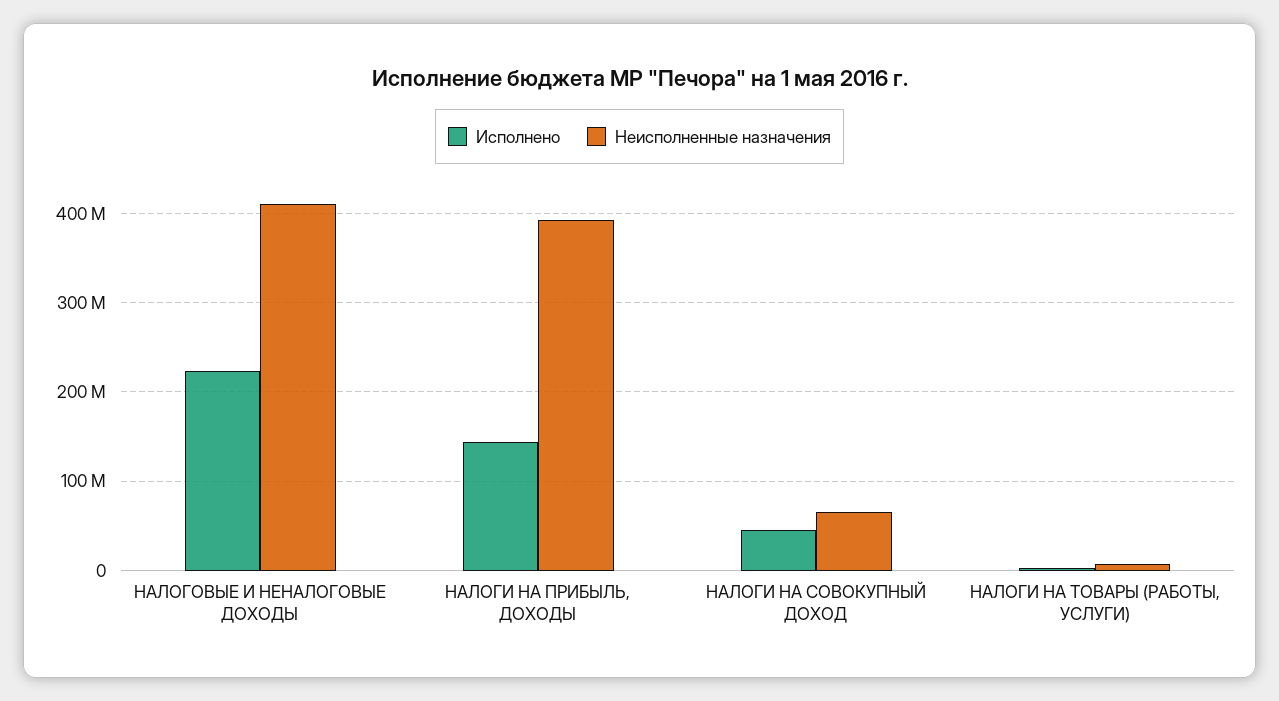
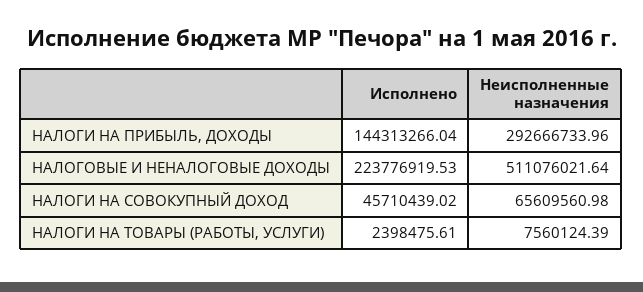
Неисполненные назначения, НАЛОГОВЫЕ И НЕНАЛОГОВЫЕ ДОХОДЫ: 410000000 -> 511076021.64
Неисполненные назначения, НАЛОГИ НА ПРИБЫЛЬ, ДОХОДЫ: 390000000 -> 292666733.96

